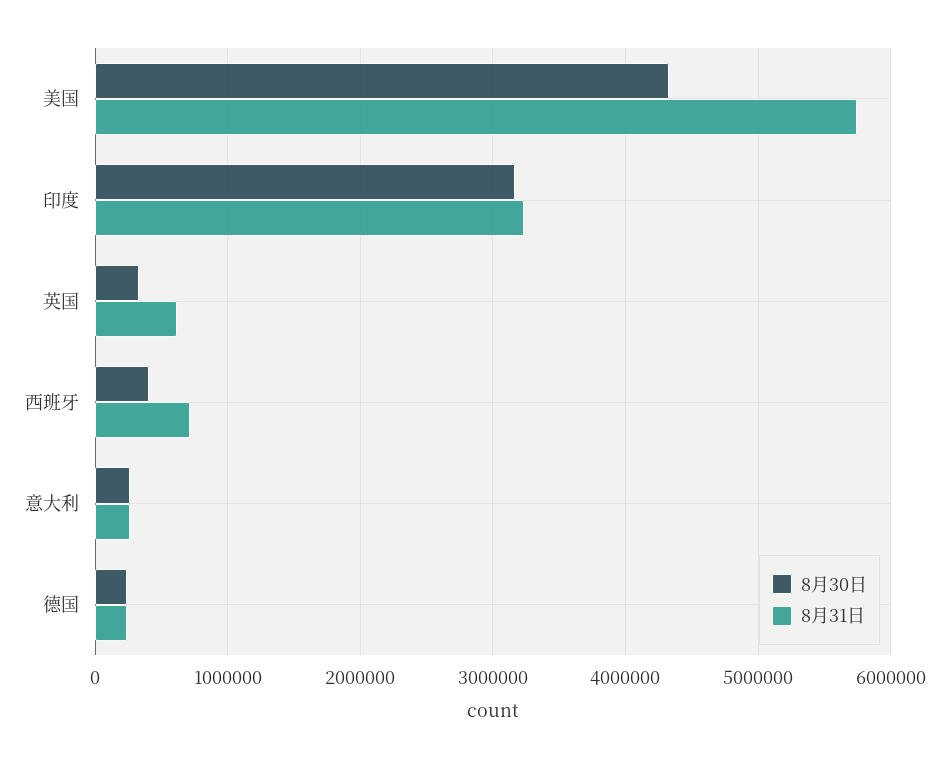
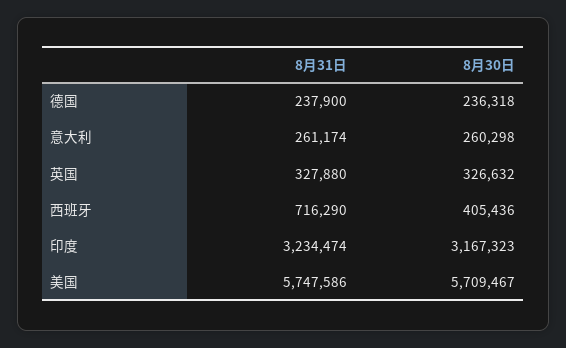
8月30日, 美国: 4300000 -> 5709467
8月31日, 英国: 600000 -> 327880

